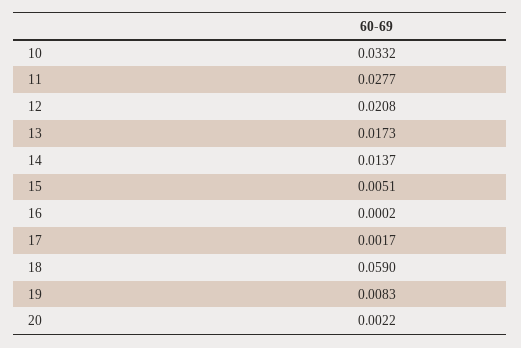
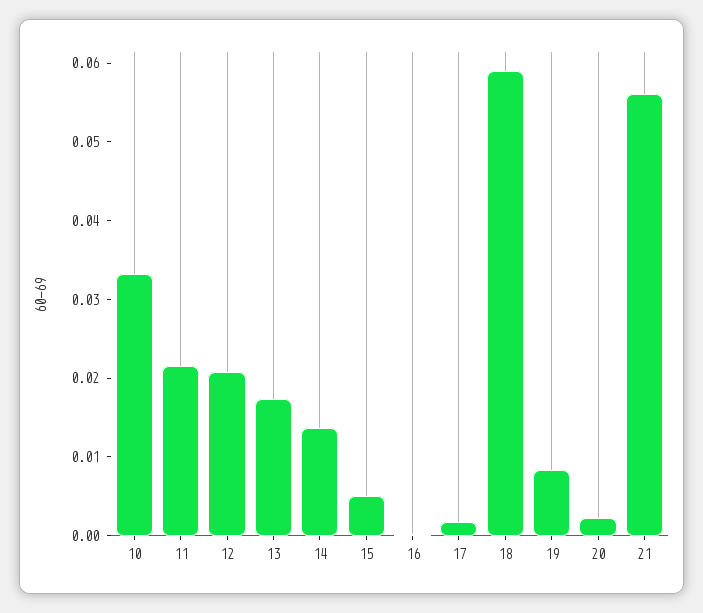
11: 0.0277 -> 0.022
21: none -> 0.056

